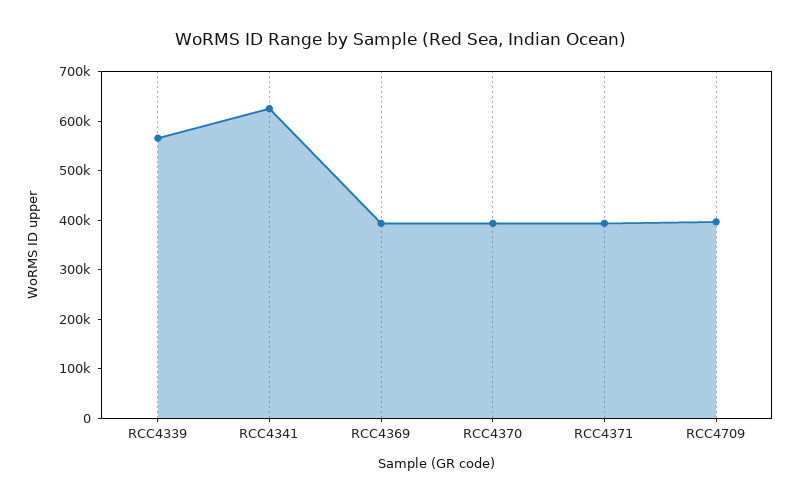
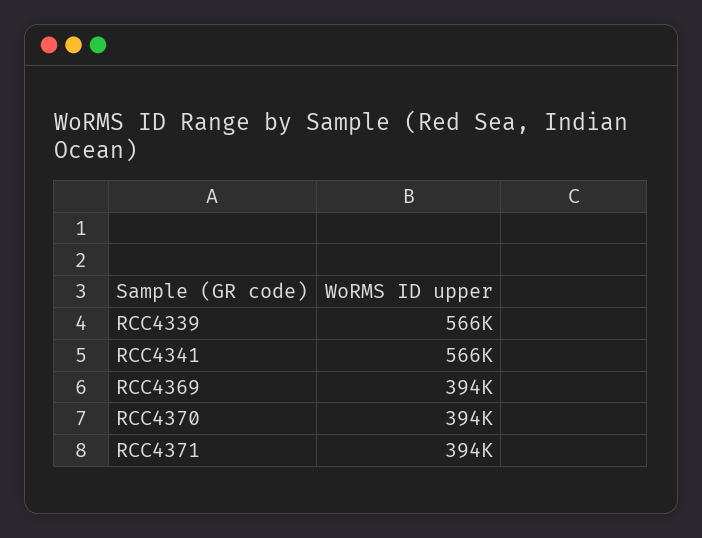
RCC4341: 620000 -> 566000
RCC4709: 400000 -> none

